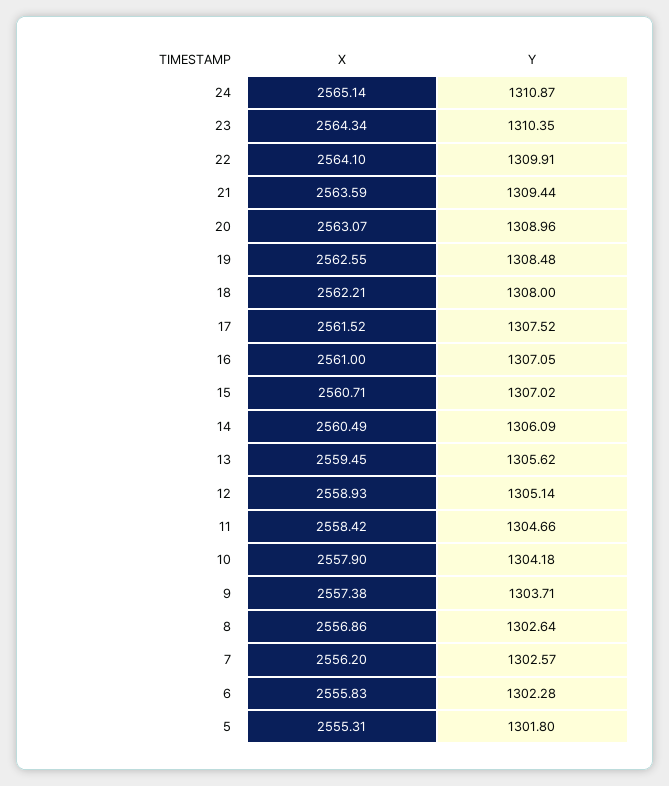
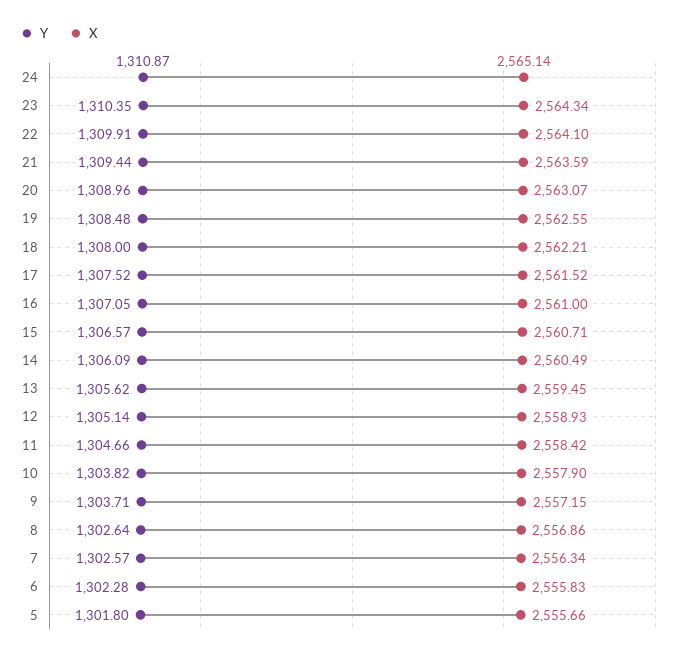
Y, 15: 1307.02 -> 1306.57
Y, 10: 1304.18 -> 1303.82
X, 9: 2557.38 -> 2557.15
X, 7: 2556.2 -> 2556.34
X, 5: 2555.31 -> 2555.66

